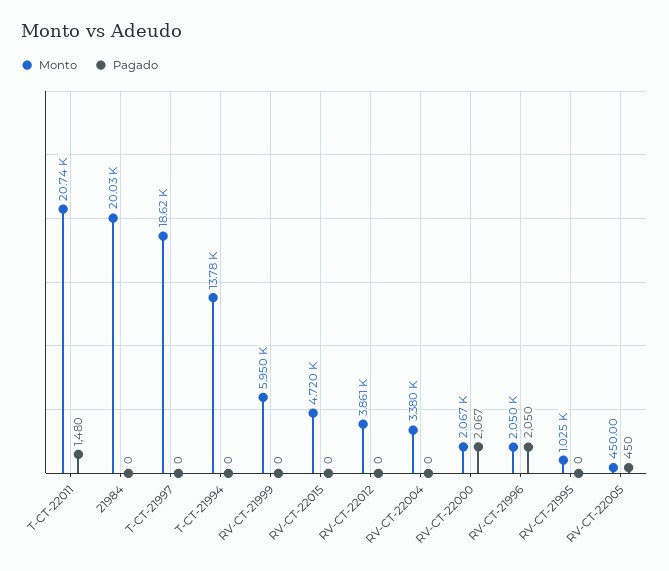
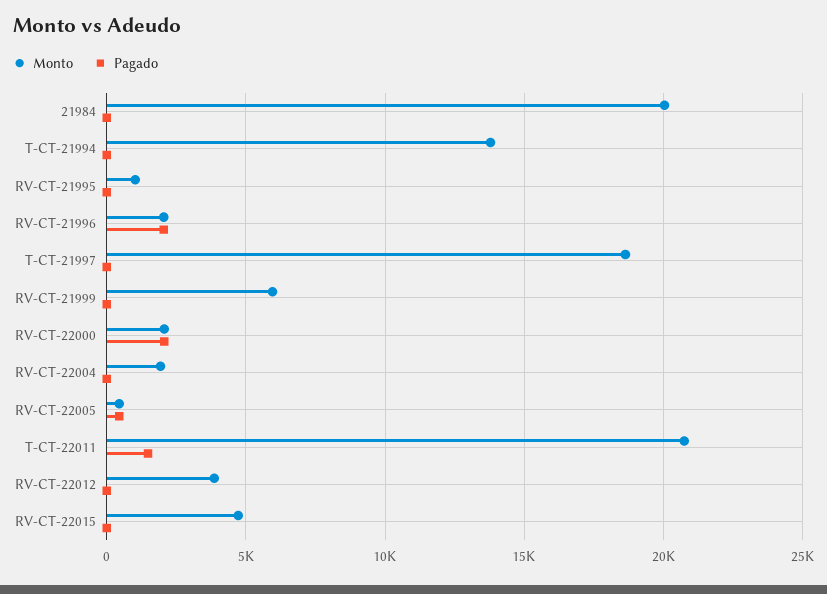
Monto, RV-CT-22004: 3380 -> 2000

